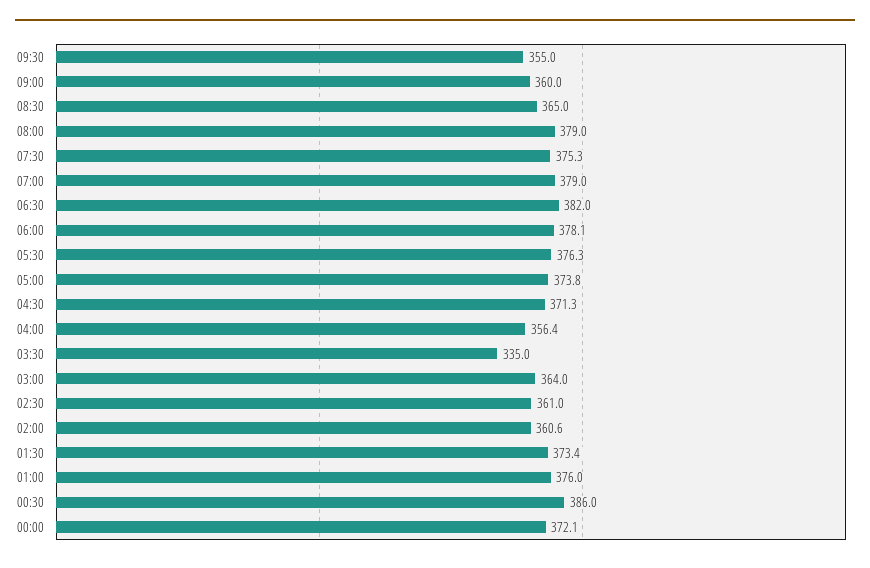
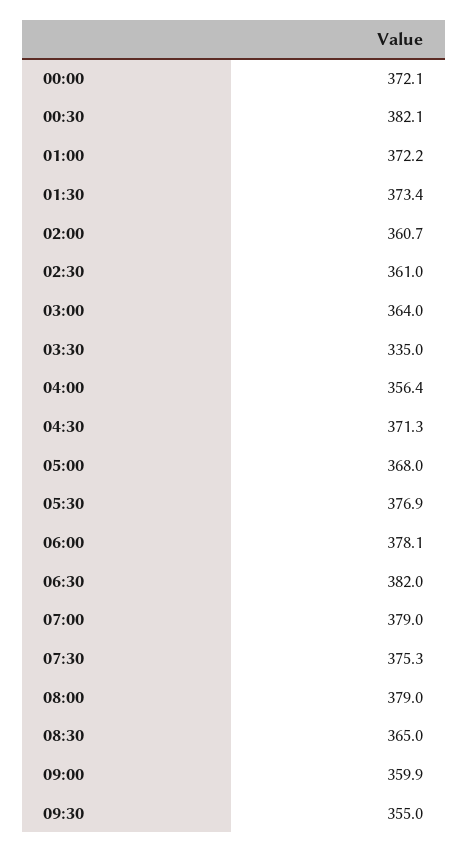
09:00: 360 -> 359.9
05:30: 376.3 -> 376.9
05:00: 373.8 -> 368
02:00: 360.6 -> 360.7
01:00: 376 -> 372.2
00:30: 386 -> 382.1

